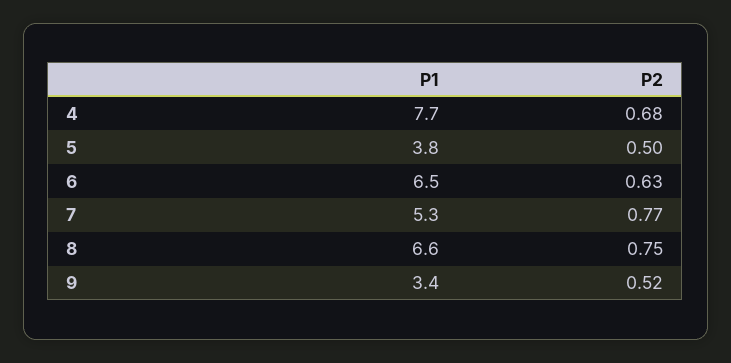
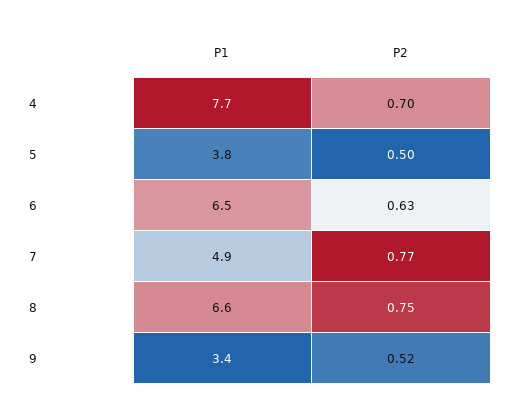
P2, 4: 0.68 -> 0.7
P1, 7: 5.3 -> 4.9

